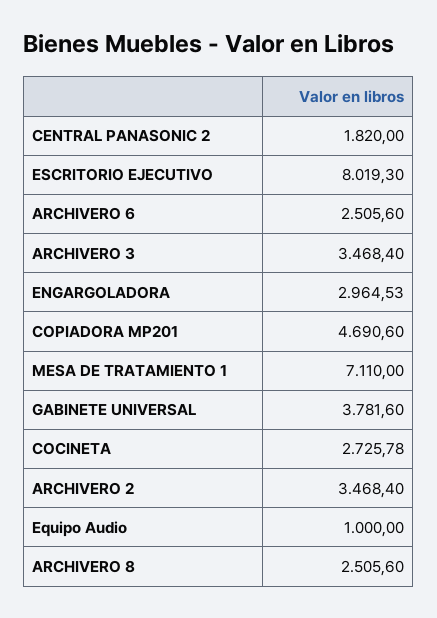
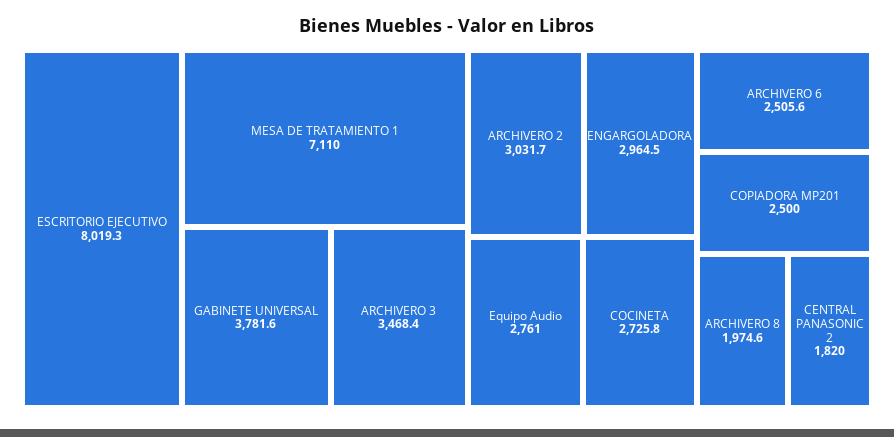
COPIADORA MP201: 4690.6 -> 2500
ARCHIVERO 2: 3468.4 -> 3031.7
Equipo Audio: 1000 -> 2761
ARCHIVERO 8: 2505.6 -> 1974.6

